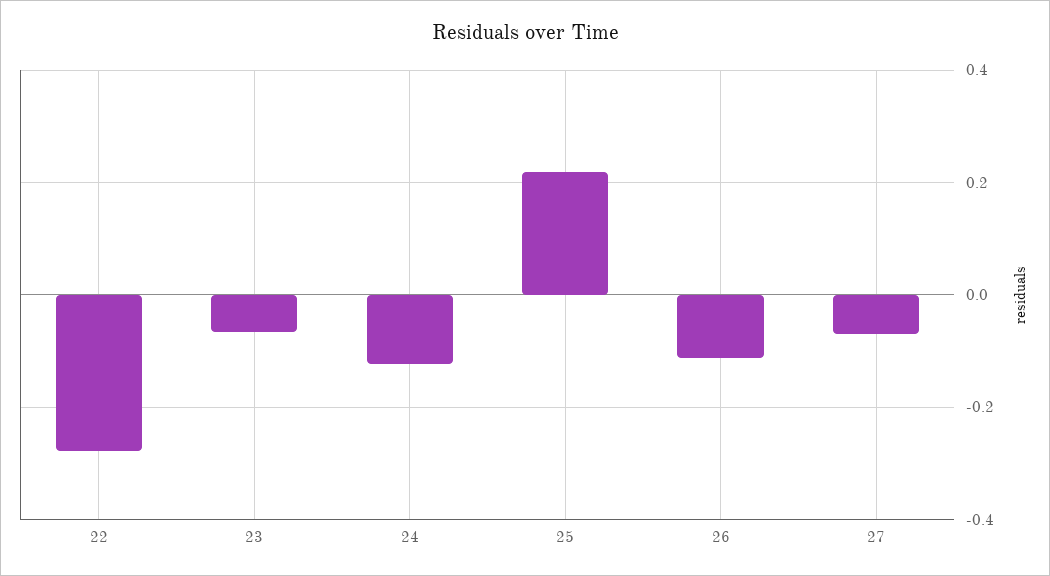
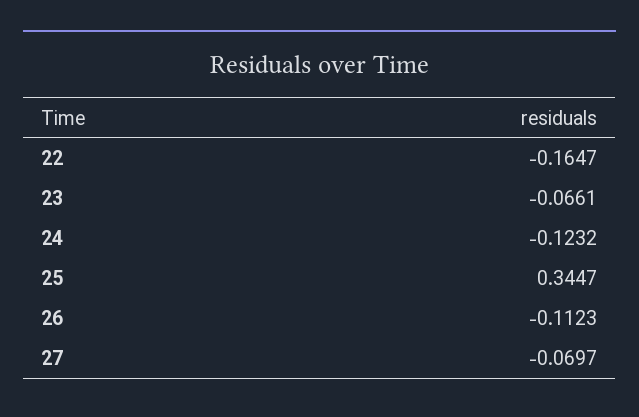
22: -0.28 -> -0.1647
25: 0.22 -> 0.3447

